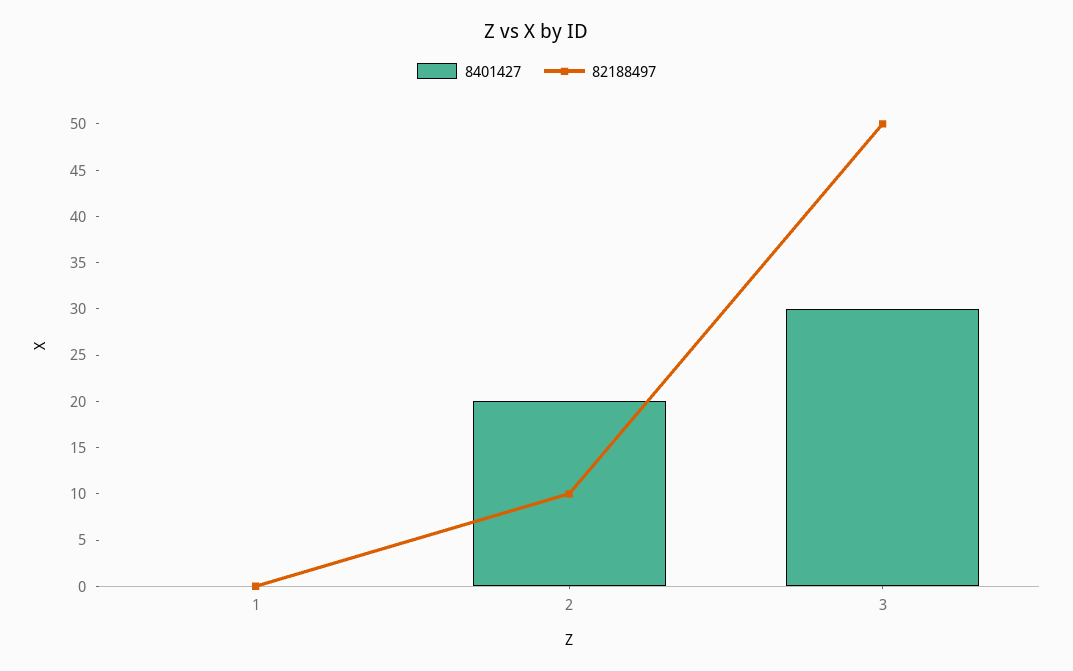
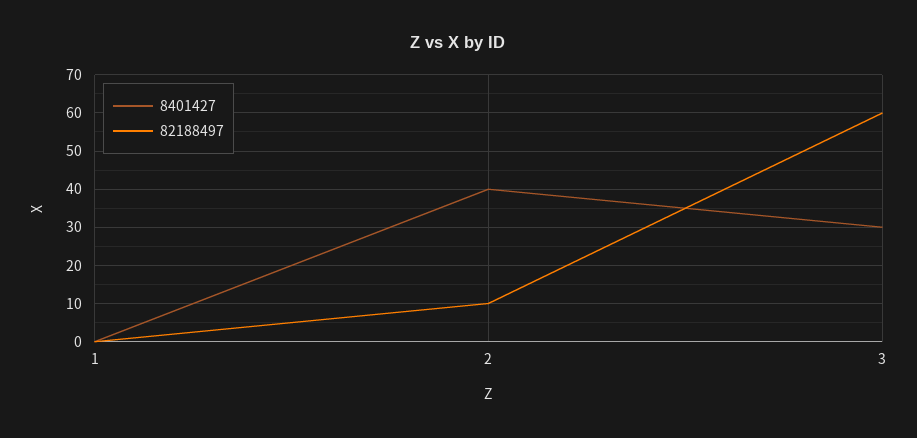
8401427, 2: 20 -> 40
82188497, 3: 50 -> 60

